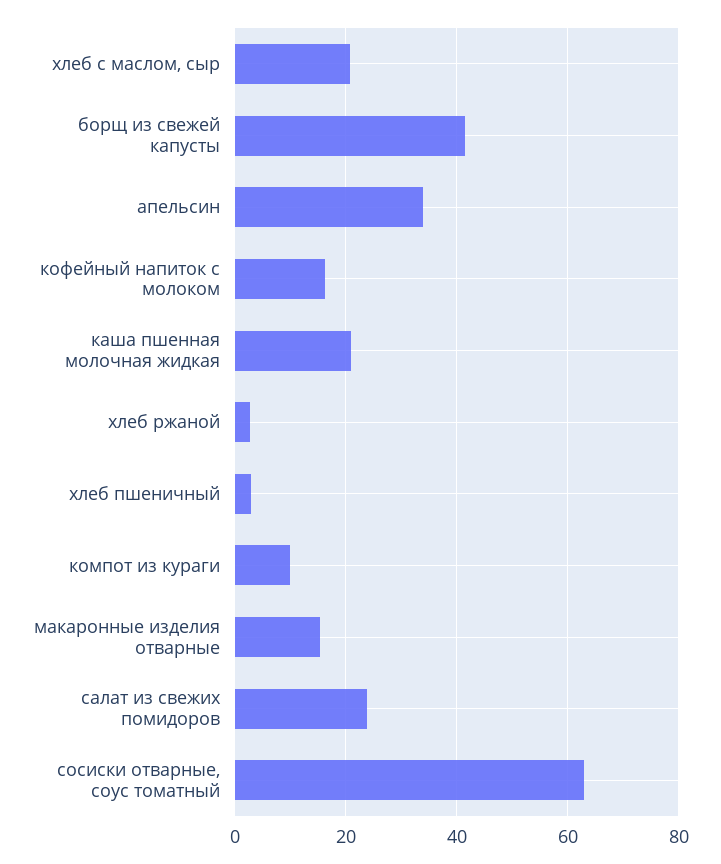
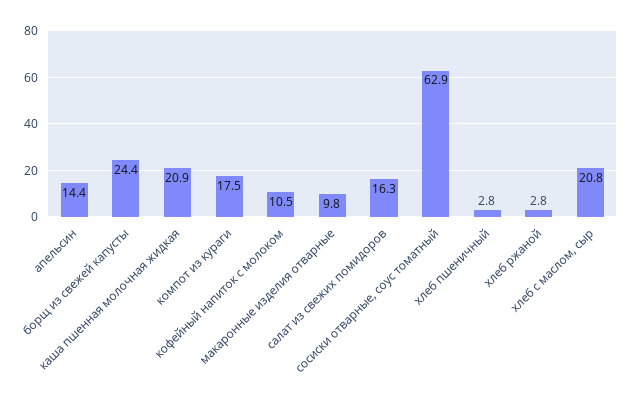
борщ из свежей капусты: 42 -> 24.4
апельсин: 34 -> 14.4
кофейный напиток с молоком: 16 -> 10.5
компот из кураги: 10 -> 17.5
макаронные изделия отварные: 16 -> 9.8
салат из свежих помидоров: 24 -> 16.3

